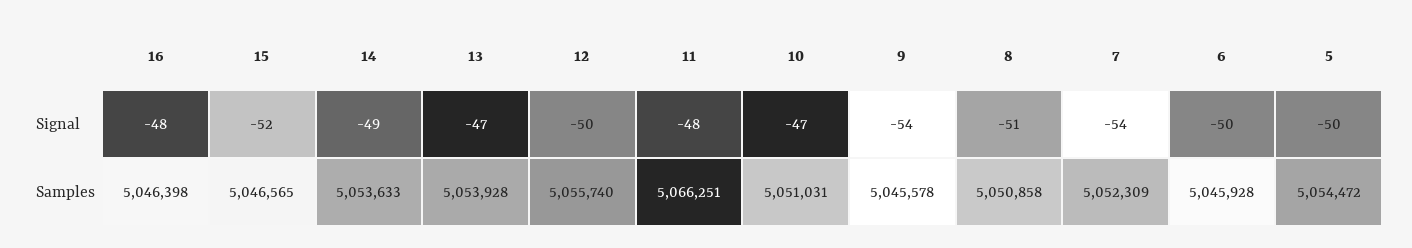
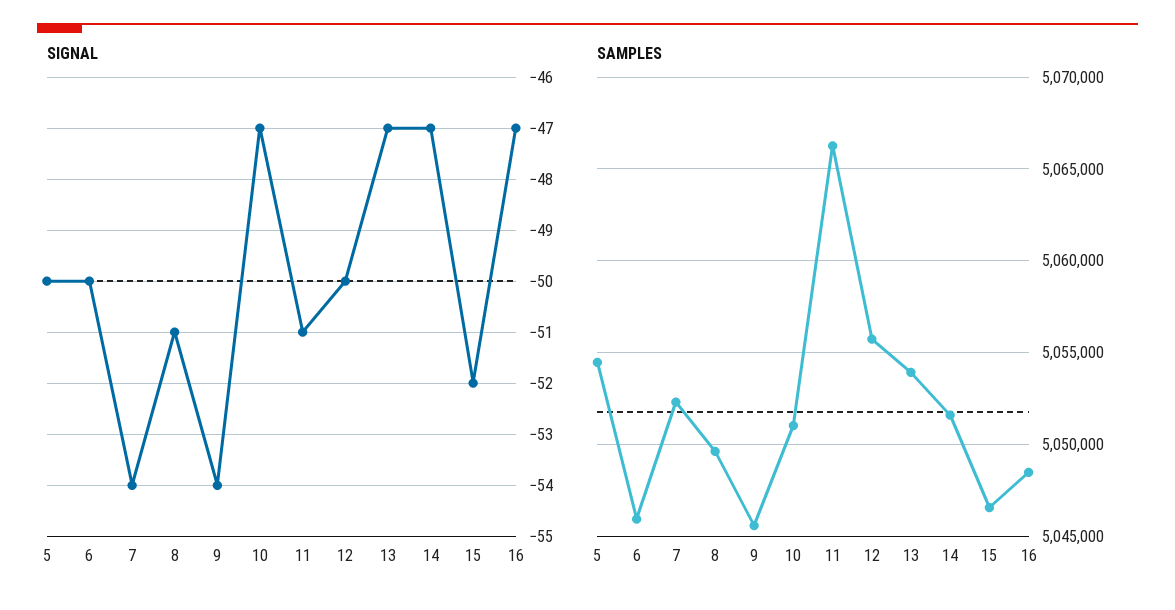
Signal, 16: -48 -> -47
Signal, 14: -49 -> -47
Signal, 11: -48 -> -51
Samples, 16: 5046398 -> 5048500
Samples, 14: 5053633 -> 5051500
Samples, 8: 5050858 -> 5049500

